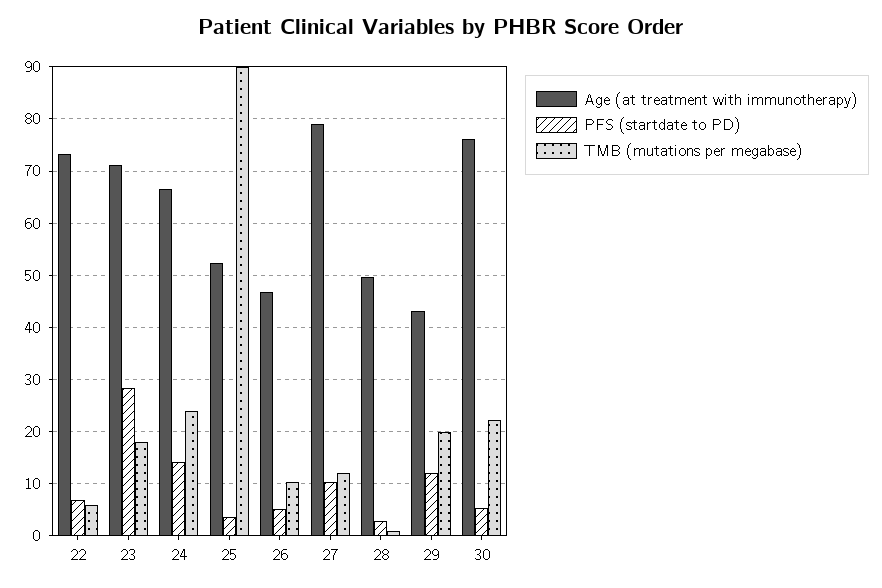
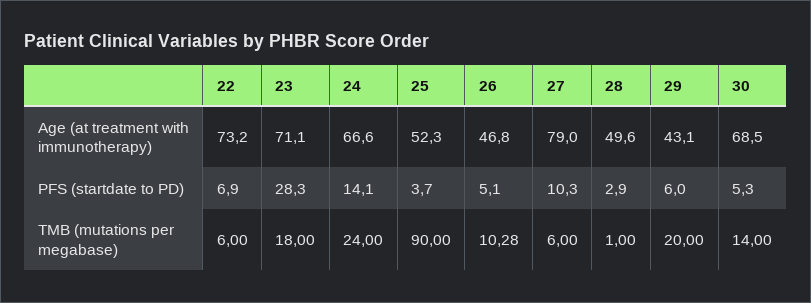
TMB (mutations per megabase), 27: 12 -> 6
PFS (startdate to PD), 29: 12 -> 6
Age (at treatment with immunotherapy), 30: 76 -> 68.5
TMB (mutations per megabase), 30: 22 -> 14

